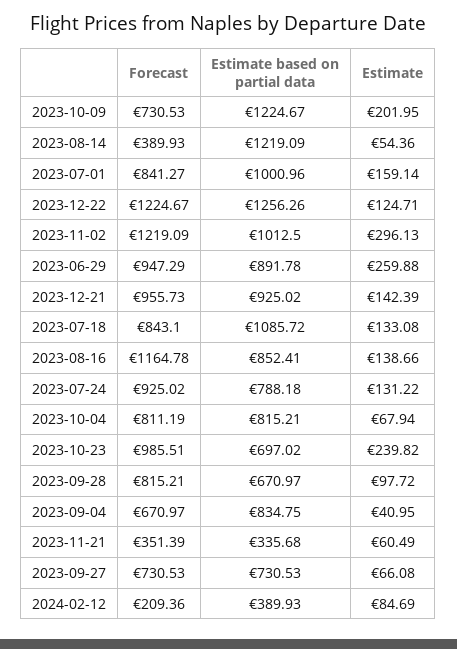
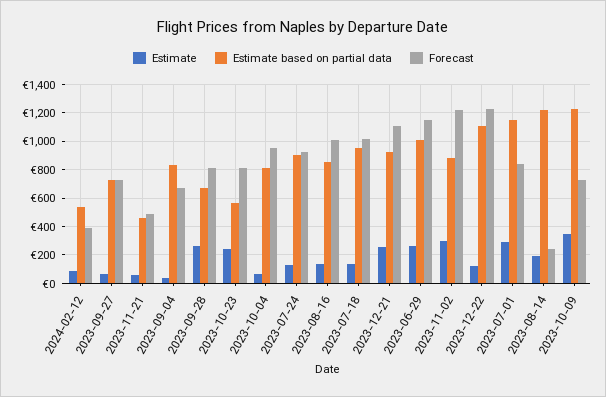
Estimate, 2023-10-09: 201.95 -> 350
Forecast, 2023-08-14: 389.93 -> 250
Estimate, 2023-08-14: 54.36 -> 200
Estimate based on partial data, 2023-07-01: 1000.96 -> 1150
Estimate, 2023-07-01: 159.14 -> 300
Estimate based on partial data, 2023-12-22: 1256.26 -> 1100
Estimate based on partial data, 2023-11-02: 1012.5 -> 900
Forecast, 2023-06-29: 947.29 -> 1150
Estimate based on partial data, 2023-06-29: 891.78 -> 1000
Forecast, 2023-12-21: 955.73 -> 1100
Estimate, 2023-12-21: 142.39 -> 250
Forecast, 2023-07-18: 843.1 -> 1000
Estimate based on partial data, 2023-07-18: 1085.72 -> 950
Forecast, 2023-08-16: 1164.78 -> 1000
Estimate based on partial data, 2023-07-24: 788.18 -> 900
Forecast, 2023-10-04: 811.19 -> 950
Forecast, 2023-10-23: 985.51 -> 800
Estimate based on partial data, 2023-10-23: 697.02 -> 550
Estimate, 2023-09-28: 97.72 -> 250
Forecast, 2023-11-21: 351.39 -> 500
Estimate based on partial data, 2023-11-21: 335.68 -> 450
Forecast, 2024-02-12: 209.36 -> 400
Estimate based on partial data, 2024-02-12: 389.93 -> 550

